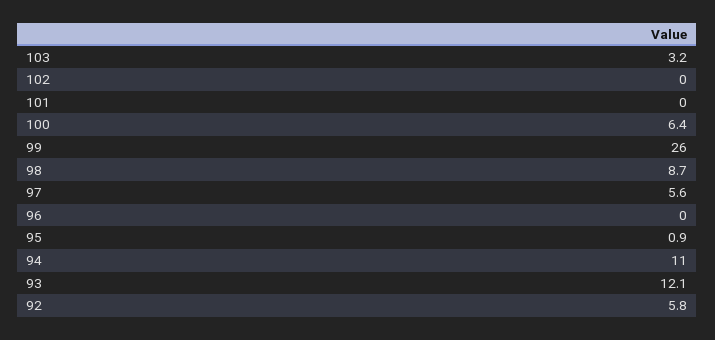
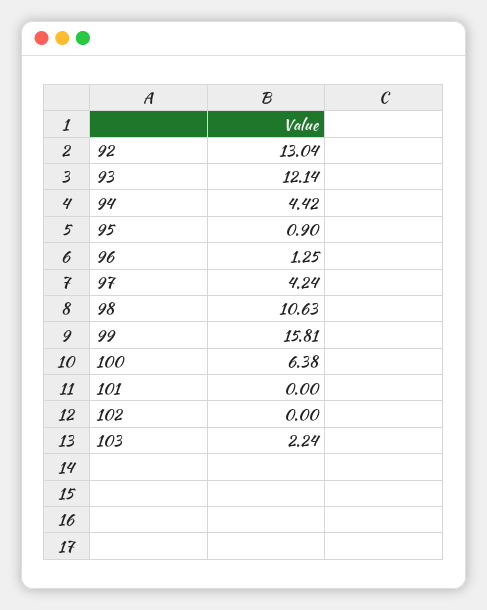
103: 3.2 -> 2.24
99: 26 -> 15.81
98: 8.7 -> 10.63
97: 5.6 -> 4.24
96: 0 -> 1.25
94: 11 -> 4.42
92: 5.8 -> 13.04

